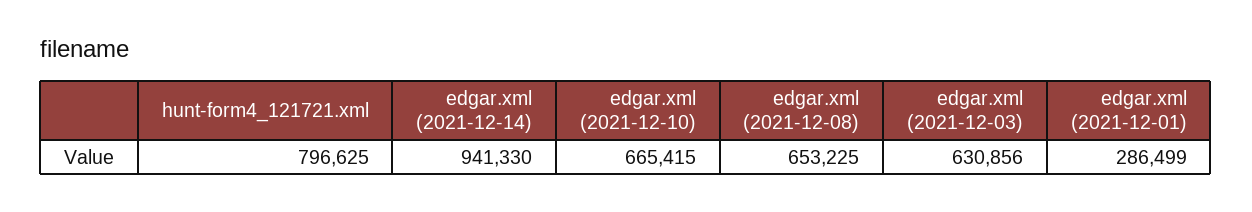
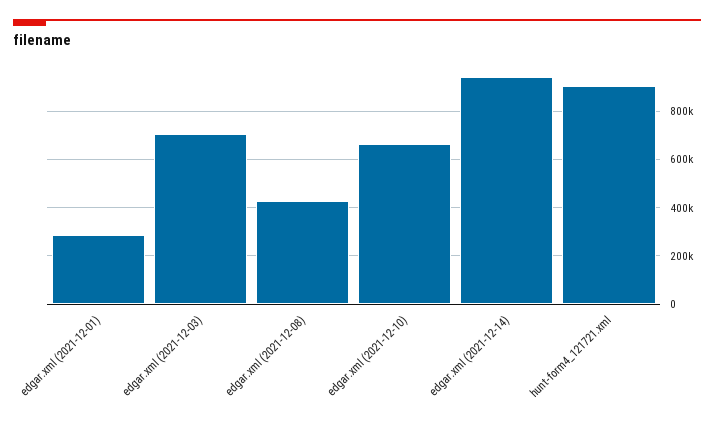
hunt-form4_121721.xml: 796625 -> 900000
edgar.xml (2021-12-08): 653225 -> 425000
edgar.xml (2021-12-03): 630856 -> 700000

